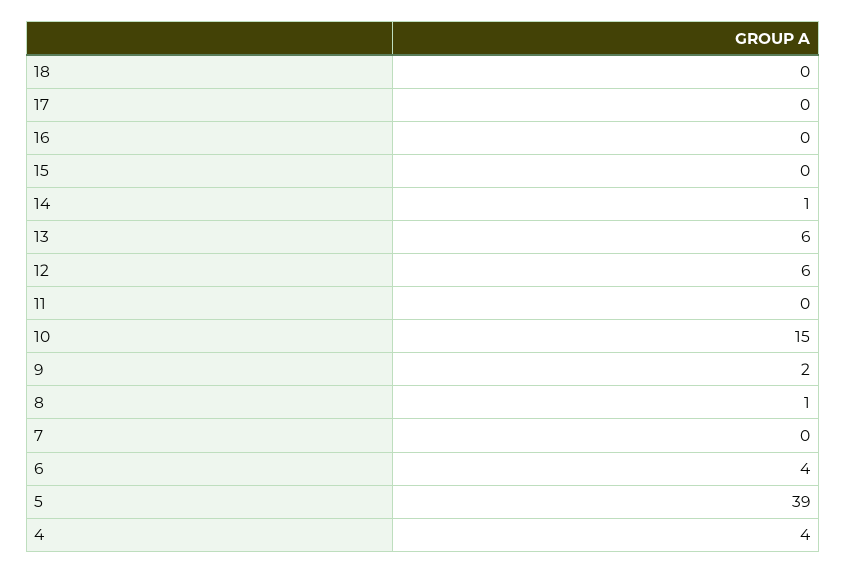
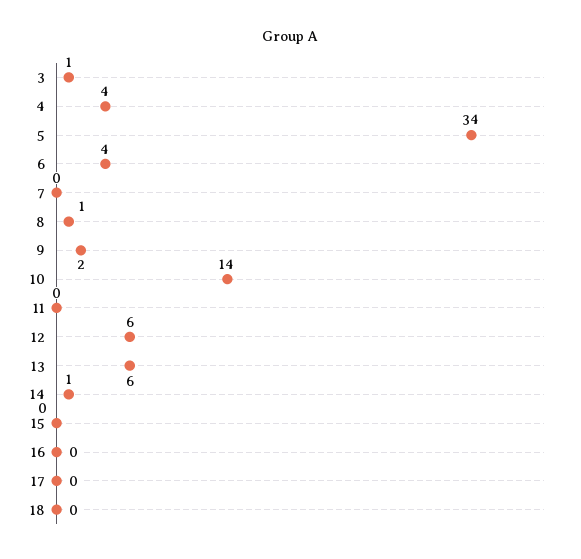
10: 15 -> 14
5: 39 -> 34
3: none -> 1

